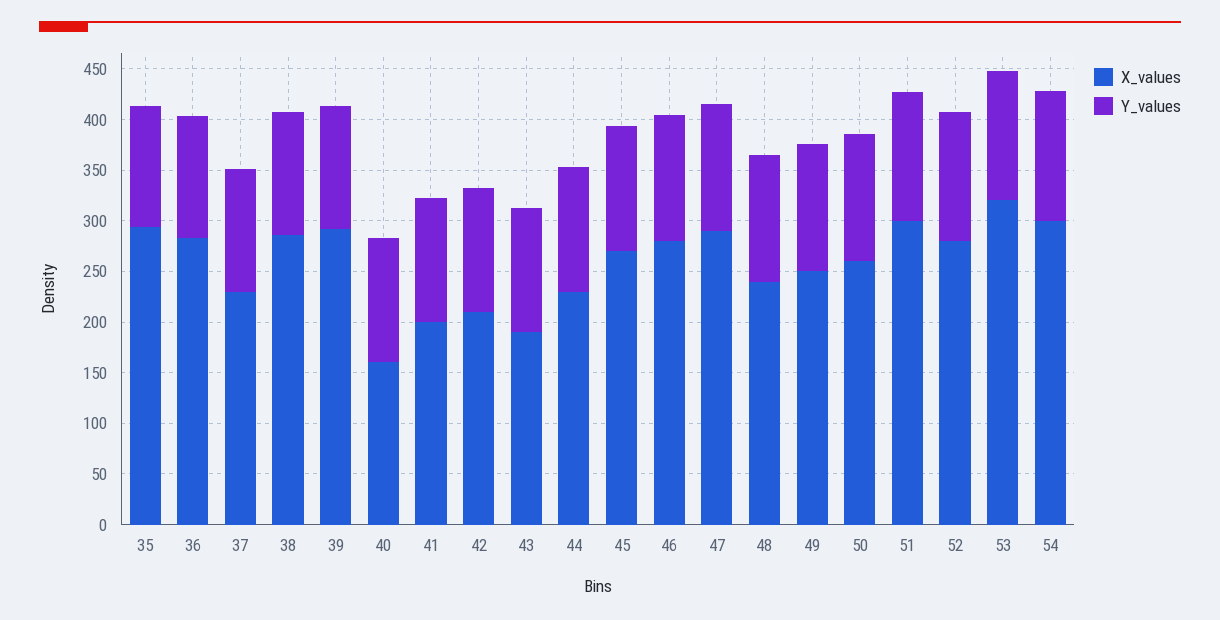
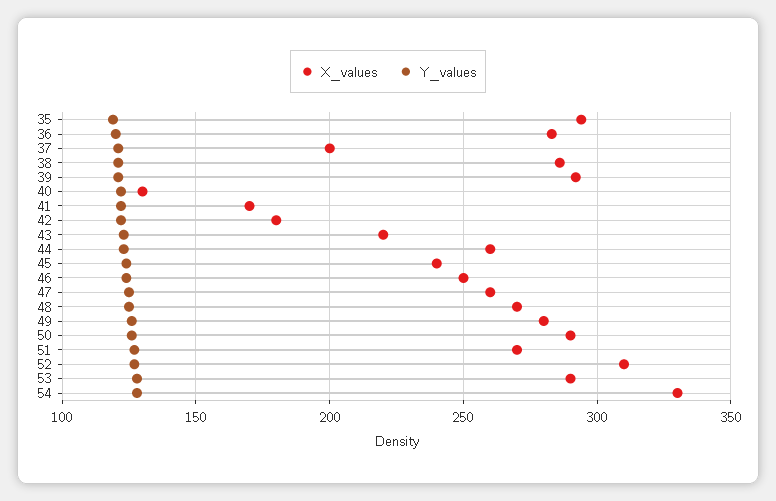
X_values, 37: 230 -> 200
X_values, 40: 160 -> 130
X_values, 41: 200 -> 170
X_values, 42: 210 -> 180
X_values, 43: 190 -> 220
X_values, 44: 230 -> 260
X_values, 45: 270 -> 240
X_values, 46: 280 -> 250
X_values, 47: 290 -> 260
X_values, 48: 240 -> 270
X_values, 49: 250 -> 280
X_values, 50: 260 -> 290
X_values, 51: 300 -> 270
X_values, 52: 280 -> 310
X_values, 53: 320 -> 290
X_values, 54: 300 -> 330

